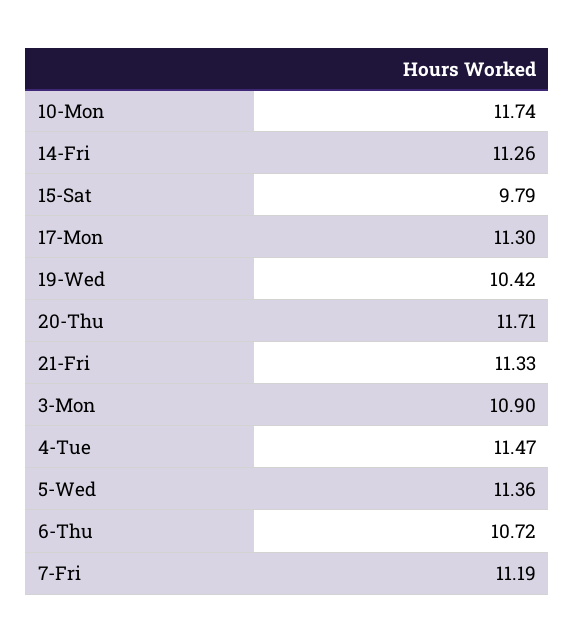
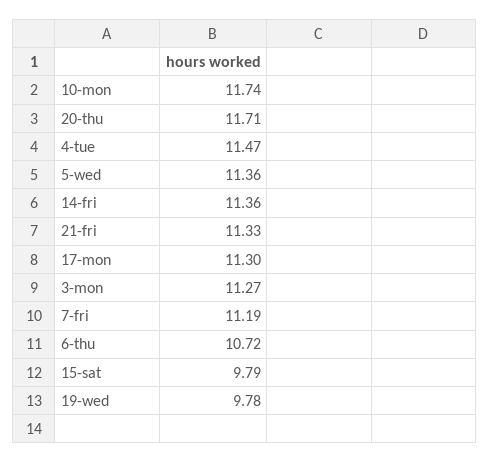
14-Fri: 11.26 -> 11.36
19-Wed: 10.42 -> 9.78
3-Mon: 10.9 -> 11.27

